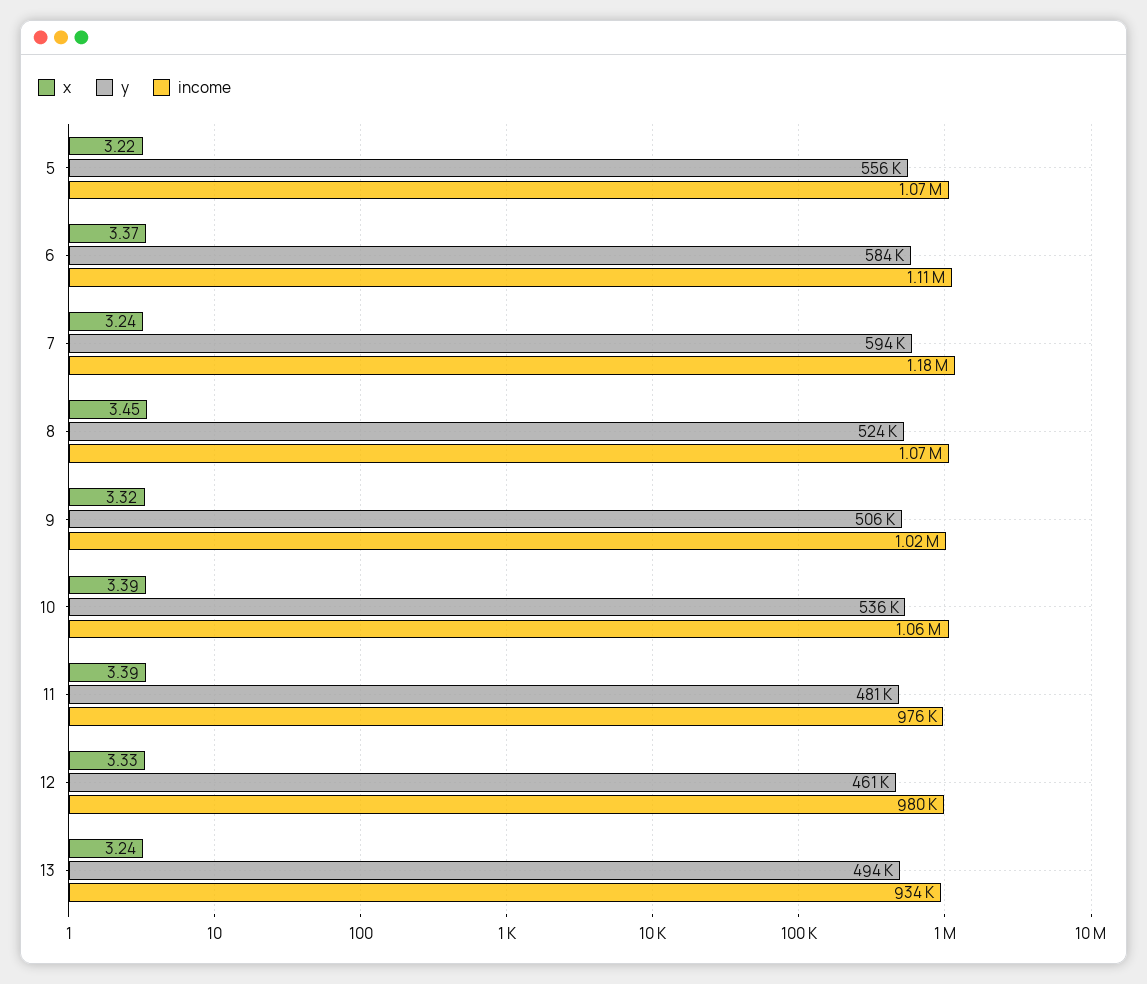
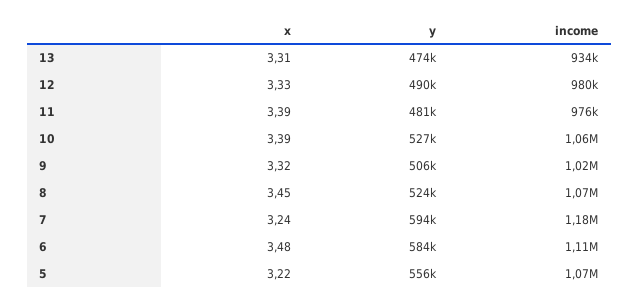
x, 6: 3.37 -> 3.48
y, 10: 536000 -> 527000
y, 12: 461000 -> 490000
x, 13: 3.24 -> 3.31
y, 13: 494000 -> 474000

